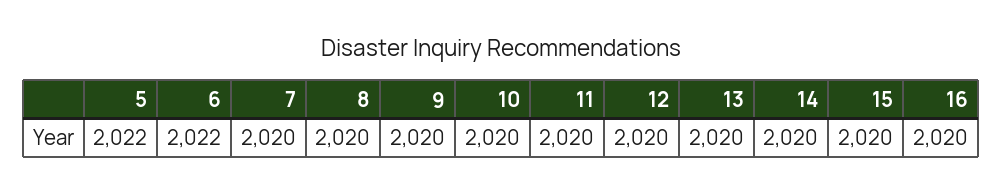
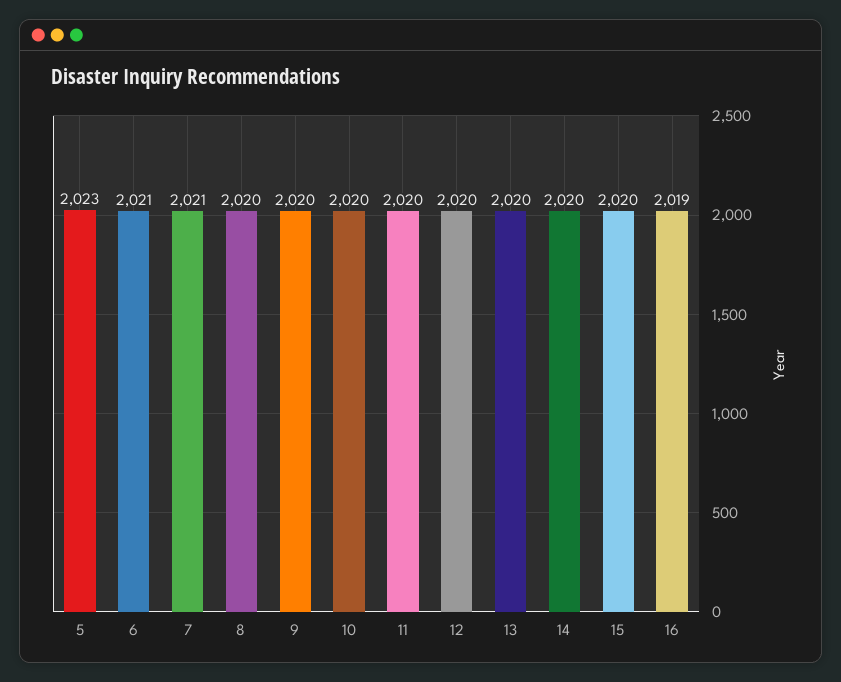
5: 2022 -> 2023
6: 2022 -> 2021
7: 2020 -> 2021
16: 2020 -> 2019

